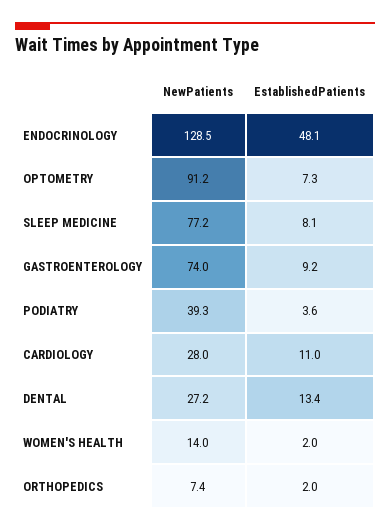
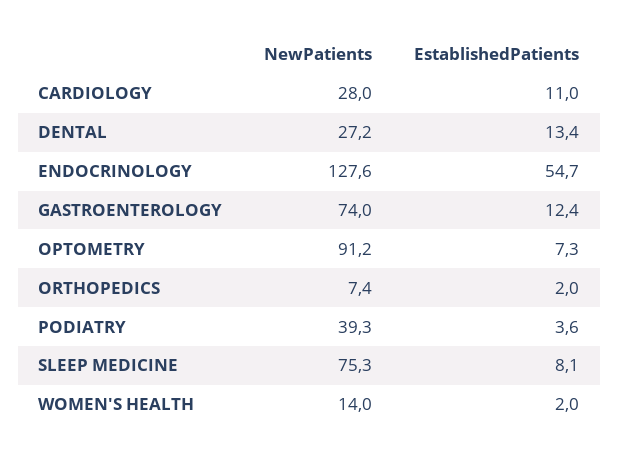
NewPatients, ENDOCRINOLOGY: 128.5 -> 127.6
EstablishedPatients, ENDOCRINOLOGY: 48.1 -> 54.7
NewPatients, SLEEP MEDICINE: 77.2 -> 75.3
EstablishedPatients, GASTROENTEROLOGY: 9.2 -> 12.4

